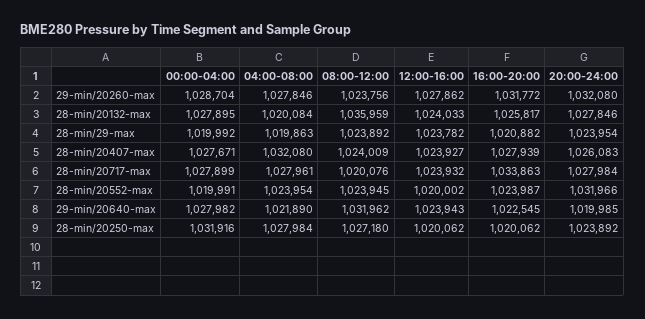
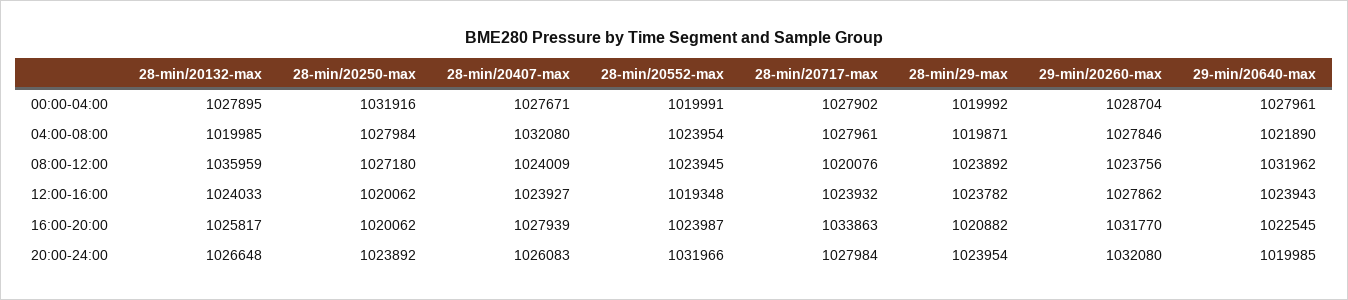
16:00-20:00, 29-min/20260-max: 1031772 -> 1031770
04:00-08:00, 28-min/20132-max: 1020084 -> 1019985
20:00-24:00, 28-min/20132-max: 1027846 -> 1026648
04:00-08:00, 28-min/29-max: 1019863 -> 1019871
00:00-04:00, 28-min/20717-max: 1027899 -> 1027902
12:00-16:00, 28-min/20552-max: 1020002 -> 1019348
00:00-04:00, 29-min/20640-max: 1027982 -> 1027961

